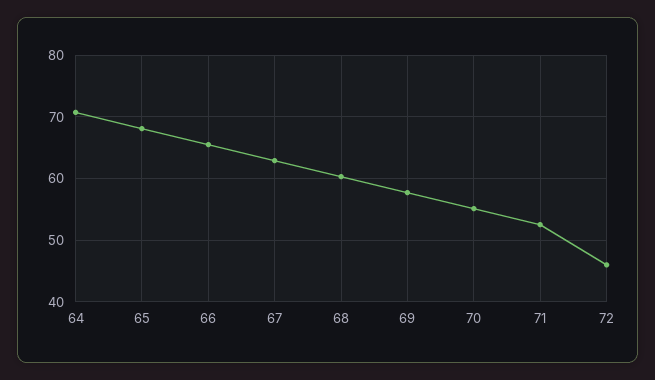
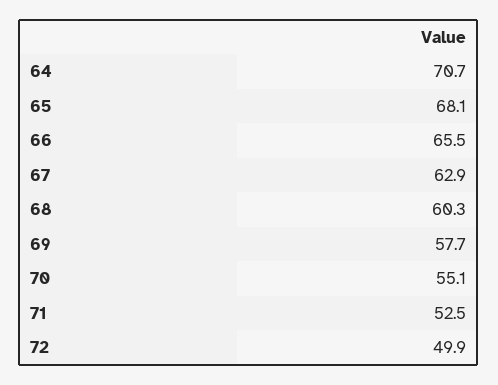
72: 46 -> 49.9

